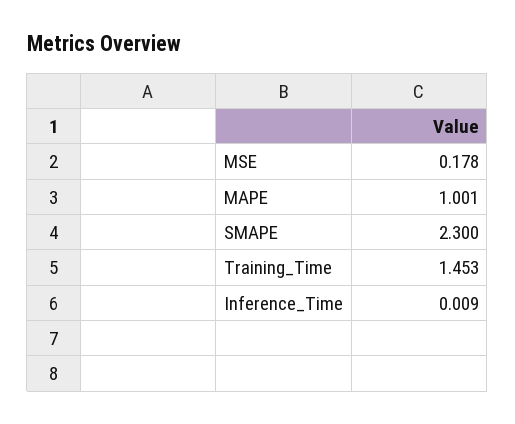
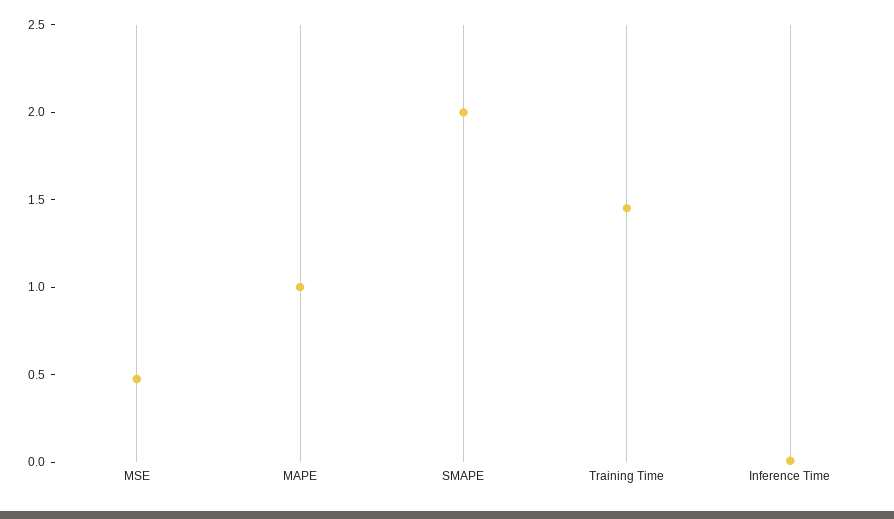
MSE: 0.178 -> 0.5
SMAPE: 2.3 -> 2

